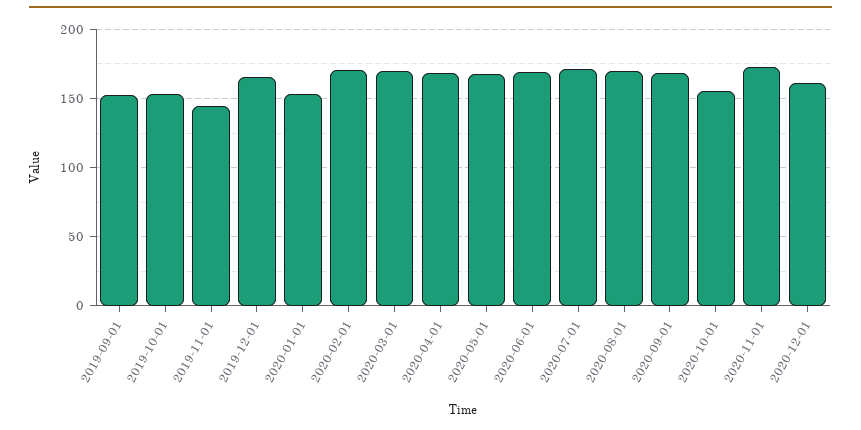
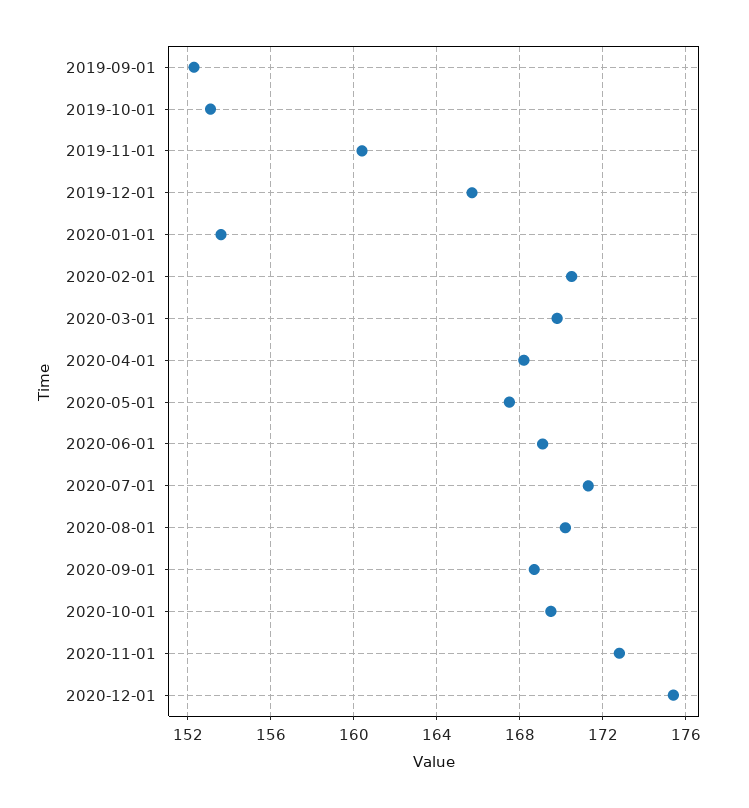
2019-11-01: 145 -> 160.5
2020-10-01: 155 -> 169.5
2020-12-01: 160 -> 175.5

